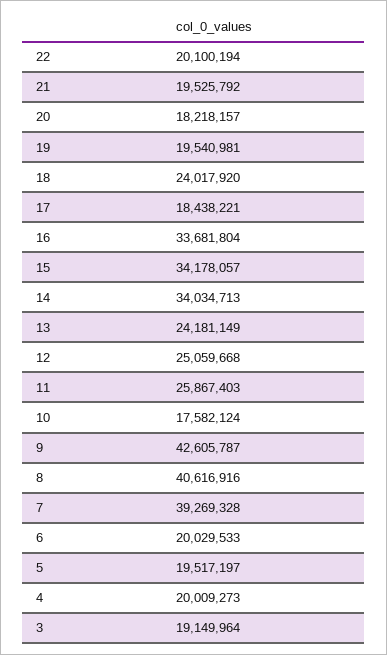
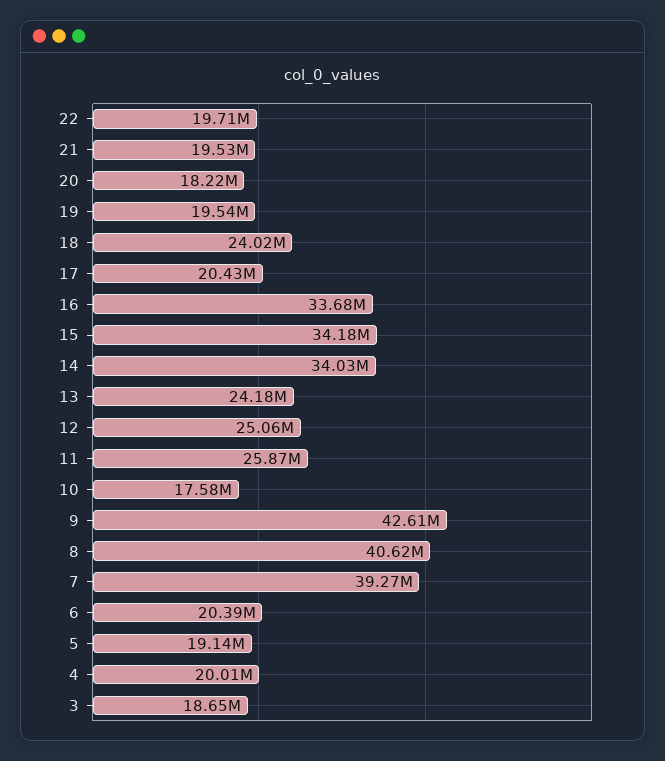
22: 20100194 -> 19710000
17: 18438221 -> 20430000
6: 20029533 -> 20390000
5: 19517197 -> 19140000
3: 19149964 -> 18650000

